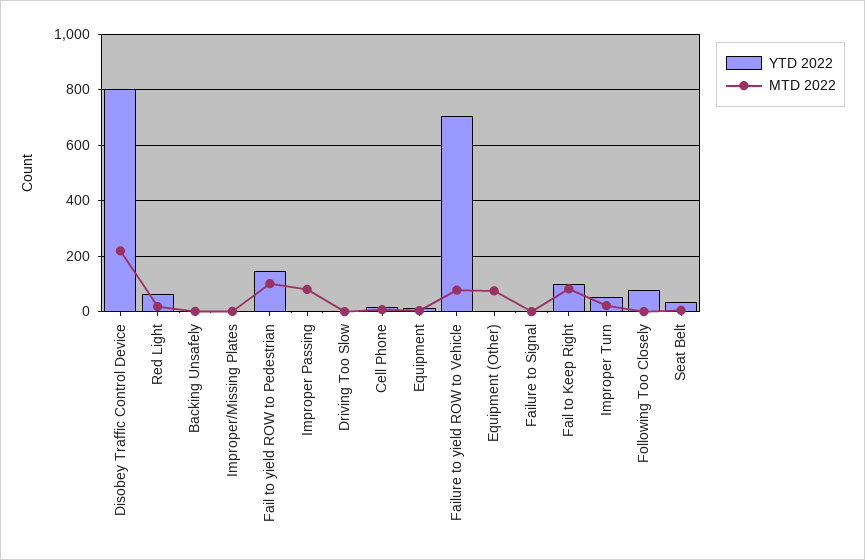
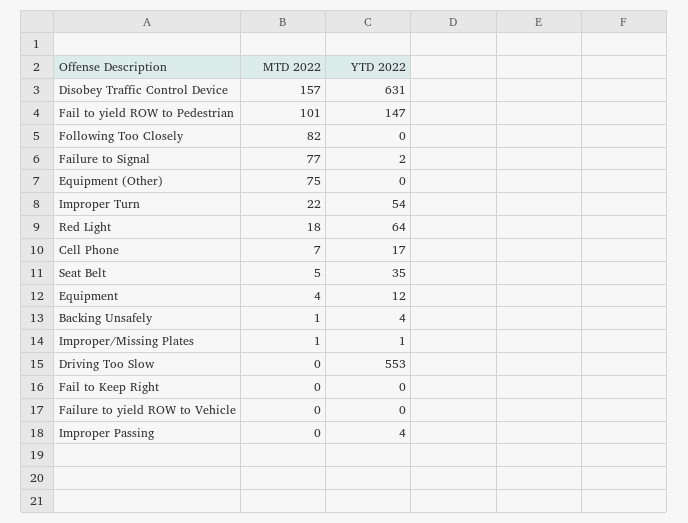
YTD 2022, Disobey Traffic Control Device: 800 -> 631
MTD 2022, Disobey Traffic Control Device: 225 -> 157
MTD 2022, Improper Passing: 75 -> 0
YTD 2022, Driving Too Slow: 0 -> 553
YTD 2022, Failure to yield ROW to Vehicle: 700 -> 0
MTD 2022, Failure to yield ROW to Vehicle: 75 -> 0
MTD 2022, Failure to Signal: 0 -> 77
YTD 2022, Fail to Keep Right: 100 -> 0
MTD 2022, Fail to Keep Right: 75 -> 0
YTD 2022, Following Too Closely: 75 -> 0
MTD 2022, Following Too Closely: 0 -> 82

